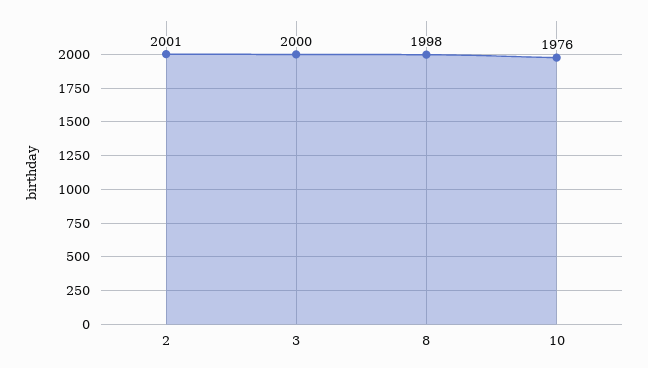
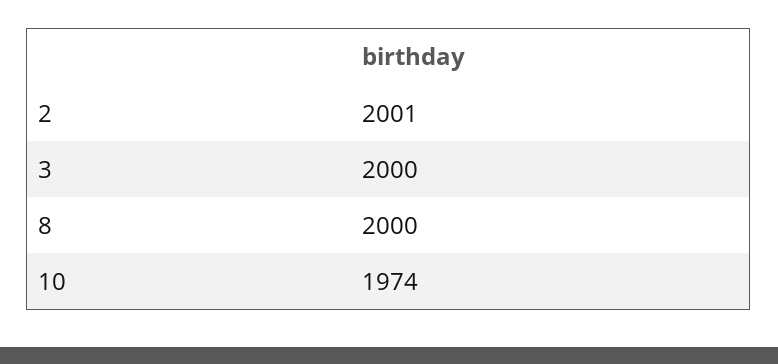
8: 1998 -> 2000
10: 1976 -> 1974

